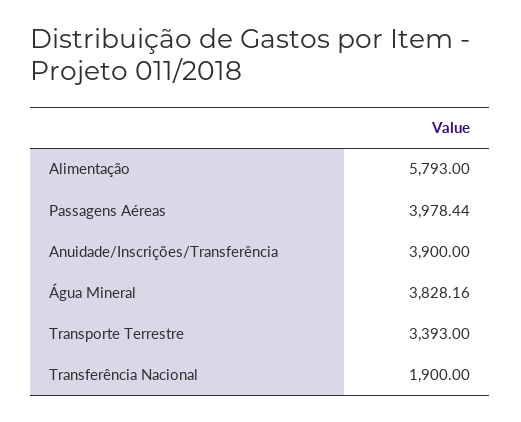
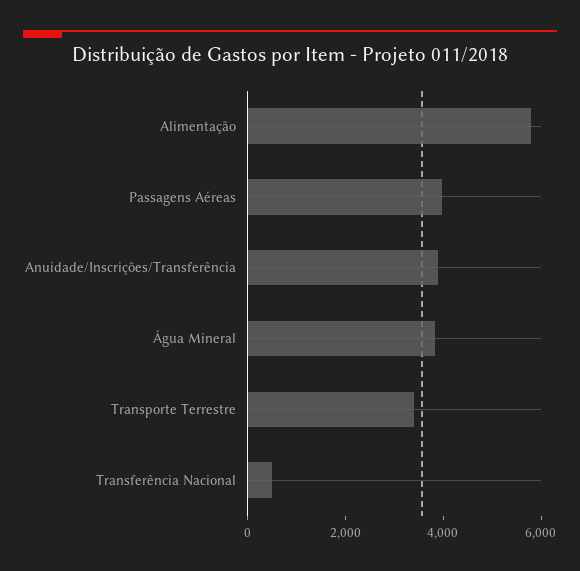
Transferência Nacional: 1900 -> 500

